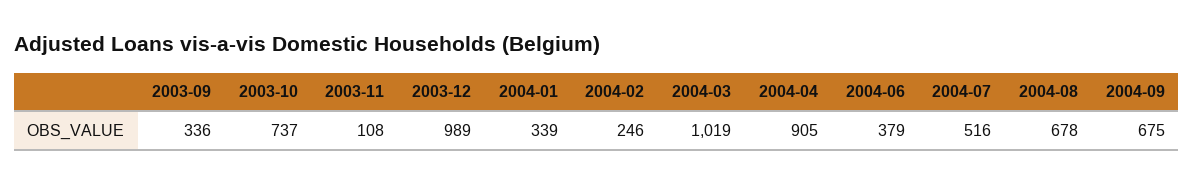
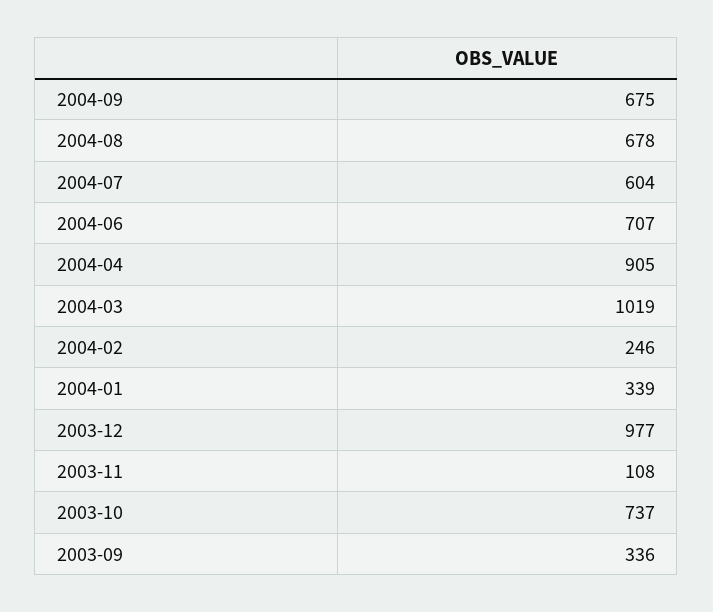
2003-12: 989 -> 977
2004-06: 379 -> 707
2004-07: 516 -> 604

